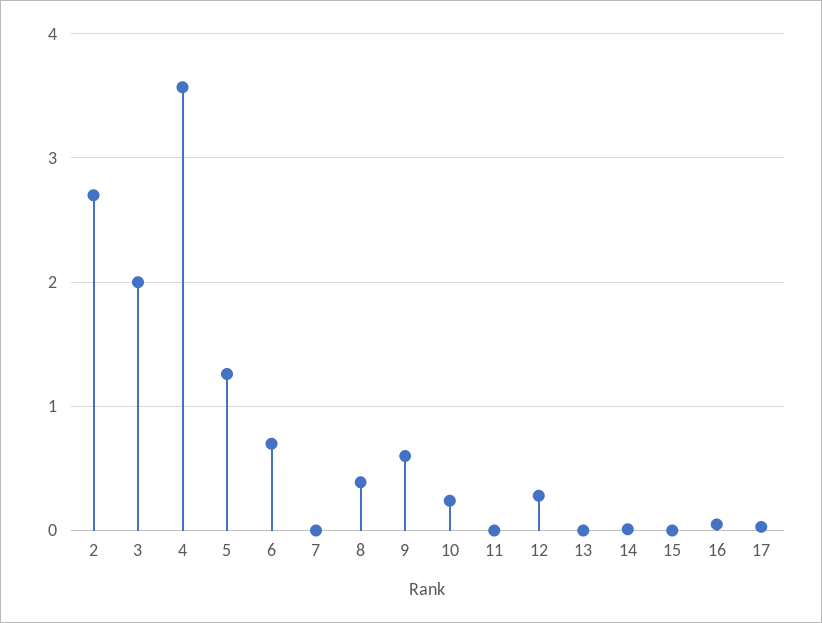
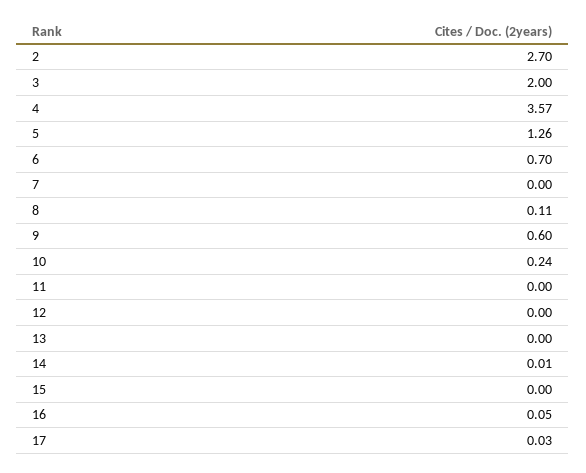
8: 0.4 -> 0.11
12: 0.3 -> 0

